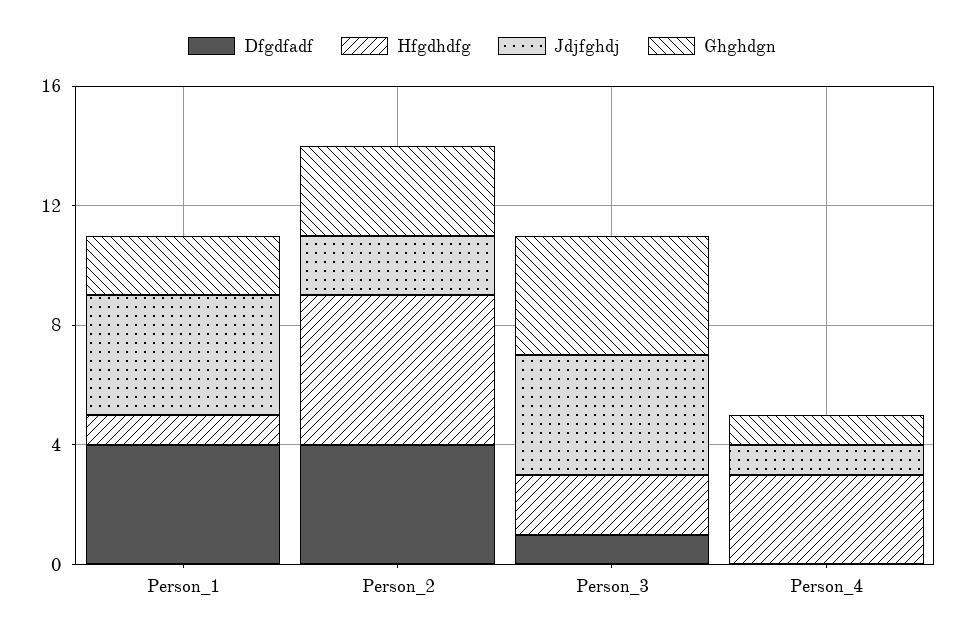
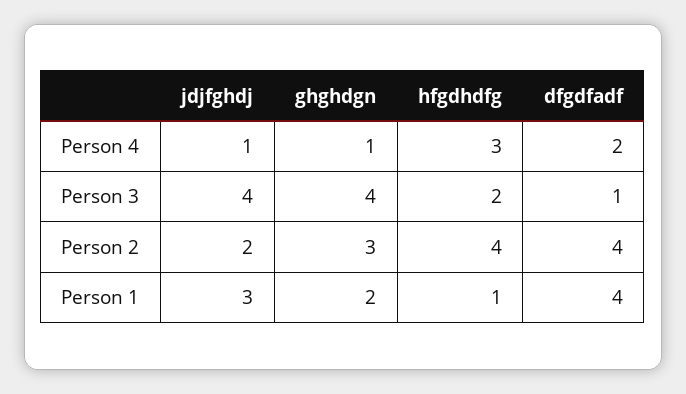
Jdjfghdj, Person_1: 4 -> 3
Hfgdhdfg, Person_2: 5 -> 4
Dfgdfadf, Person_4: 0 -> 2

